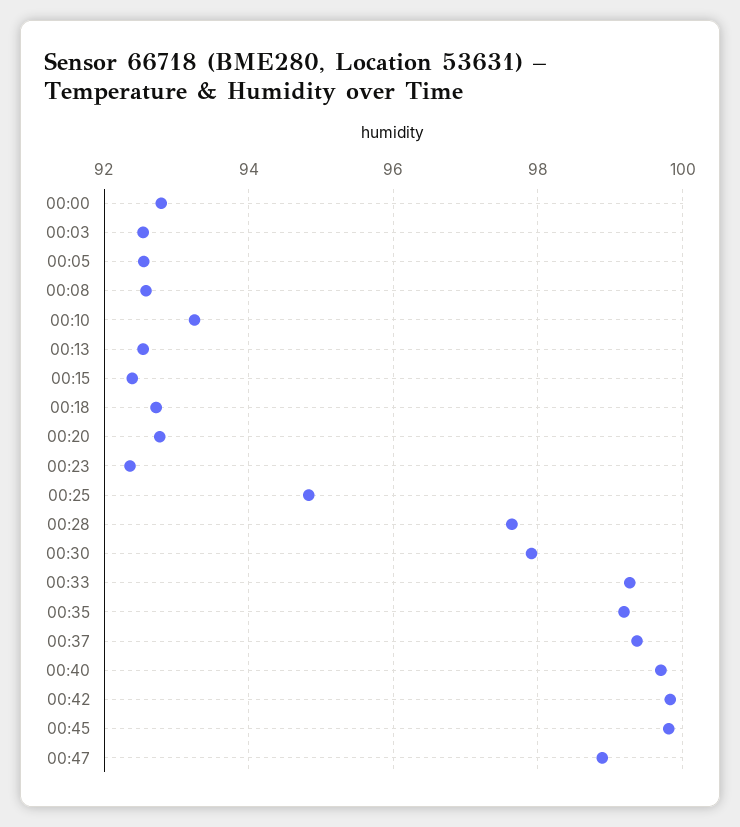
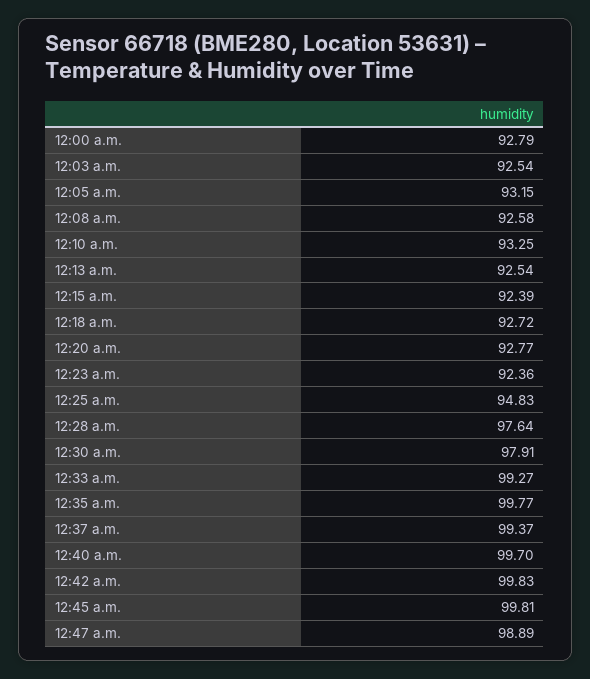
00:05: 92.6 -> 93.15
00:35: 99.2 -> 99.77

